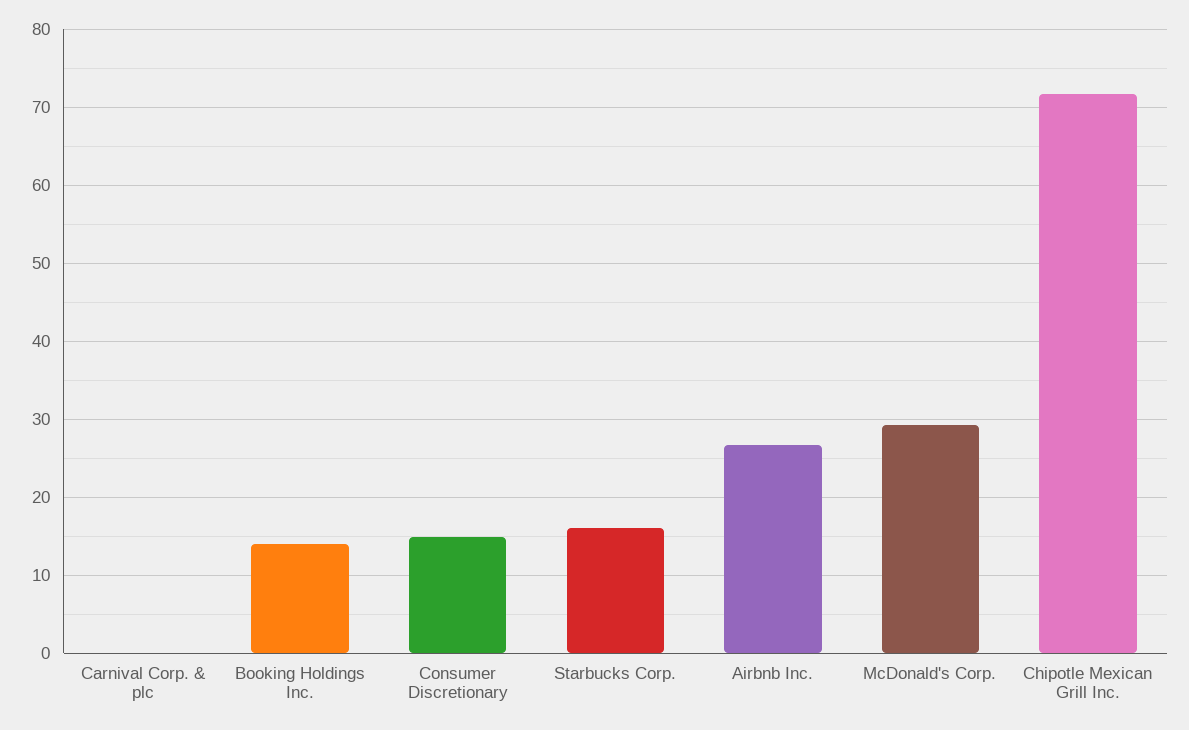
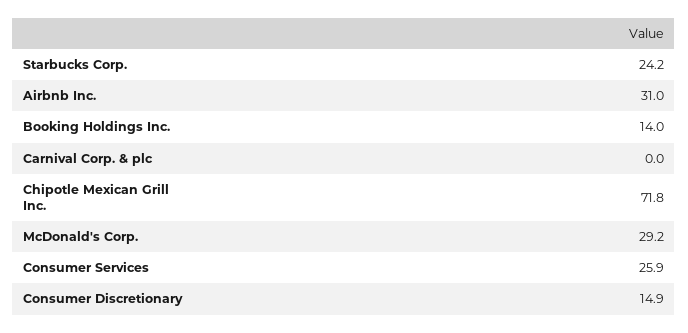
Starbucks Corp.: 16 -> 24.2
Airbnb Inc.: 27 -> 31
Consumer Services: none -> 25.9

